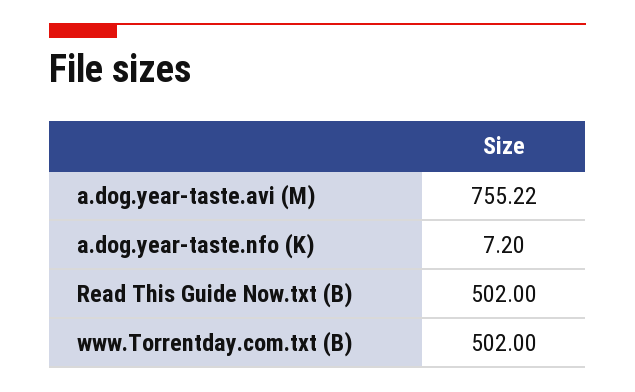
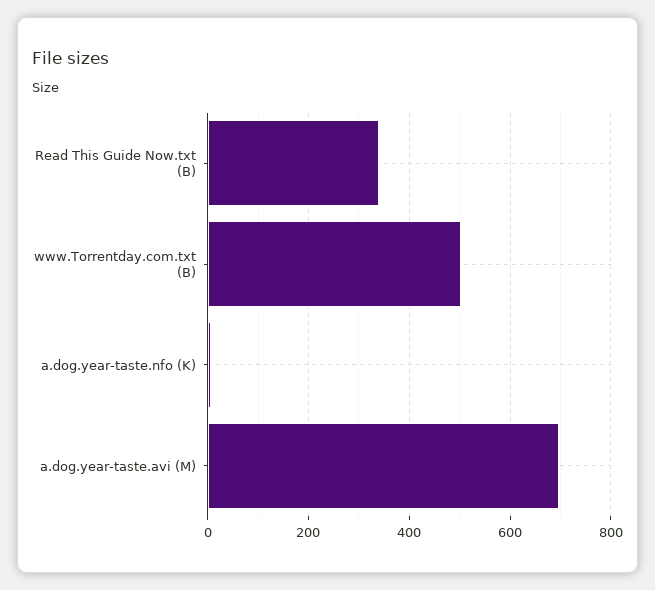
a.dog.year-taste.avi (M): 755.22 -> 700
Read This Guide Now.txt (B): 502 -> 340

